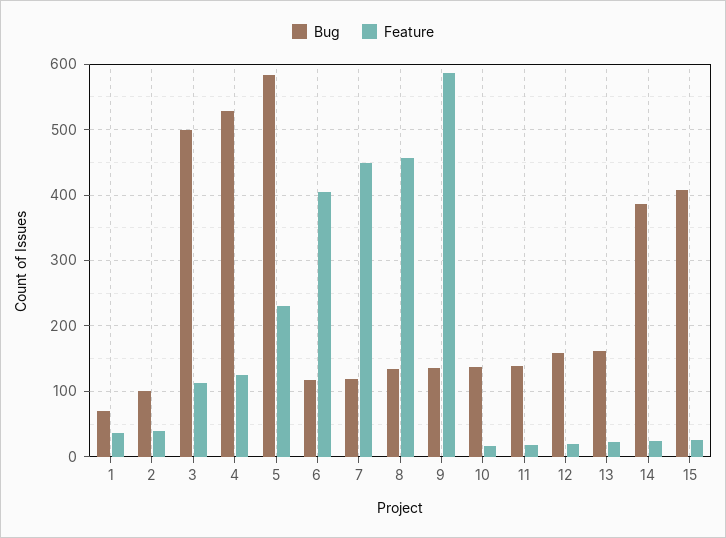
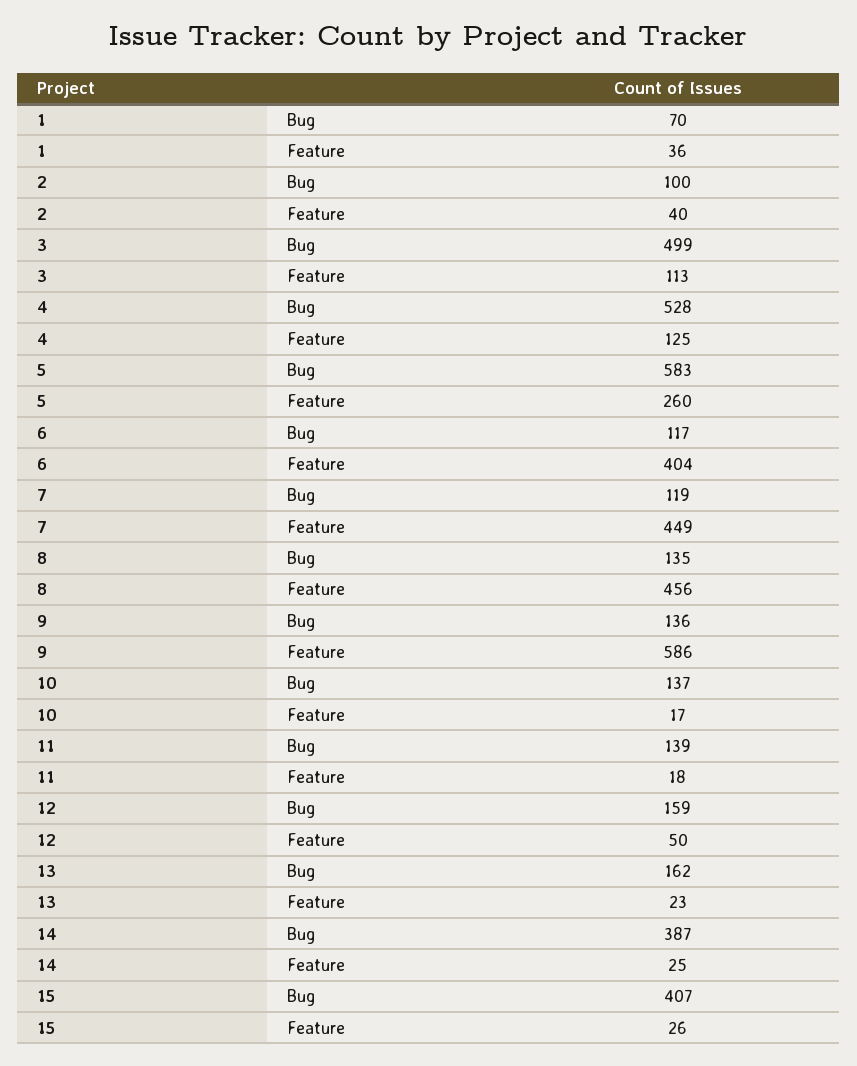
Feature, 5: 230 -> 260
Feature, 12: 20 -> 50

